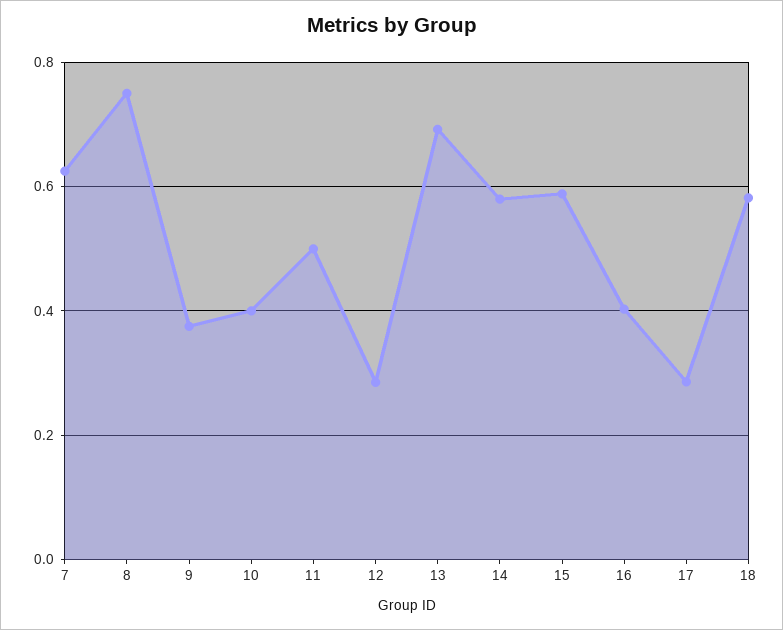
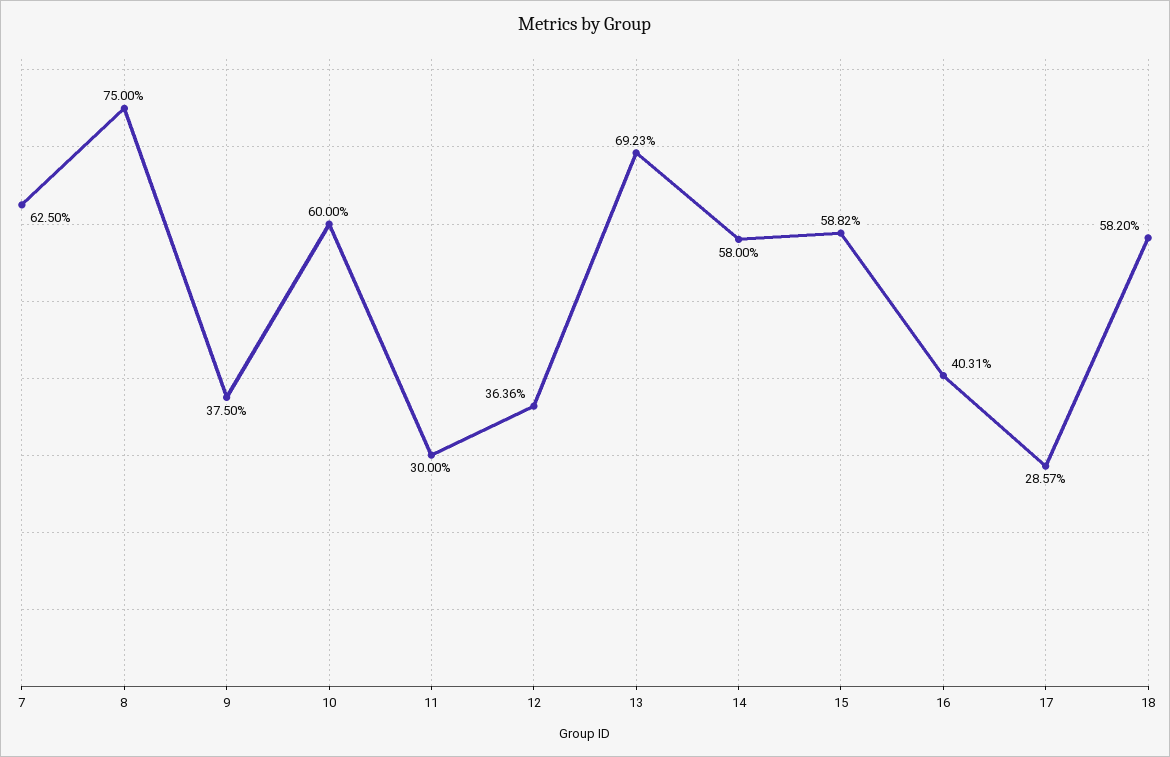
10: 0.4 -> 0.6
11: 0.5 -> 0.3
12: 0.28 -> 0.3636

